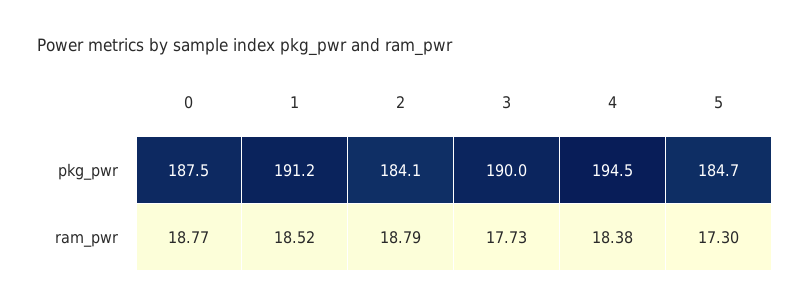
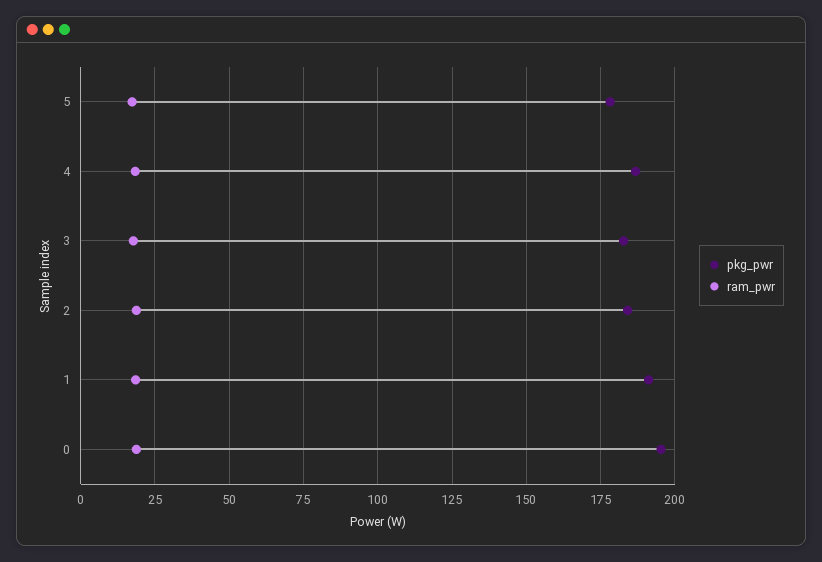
pkg_pwr, 0: 187.5 -> 195
pkg_pwr, 3: 190 -> 182.5
pkg_pwr, 4: 194.5 -> 187.5
pkg_pwr, 5: 184.7 -> 177.5

